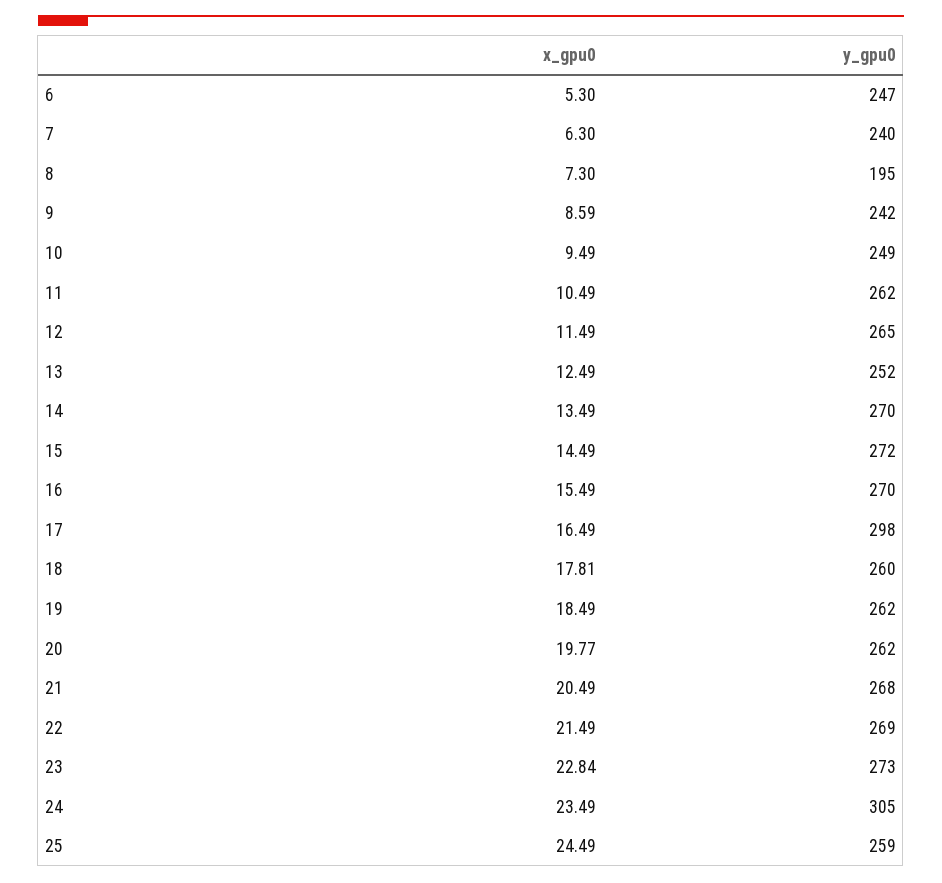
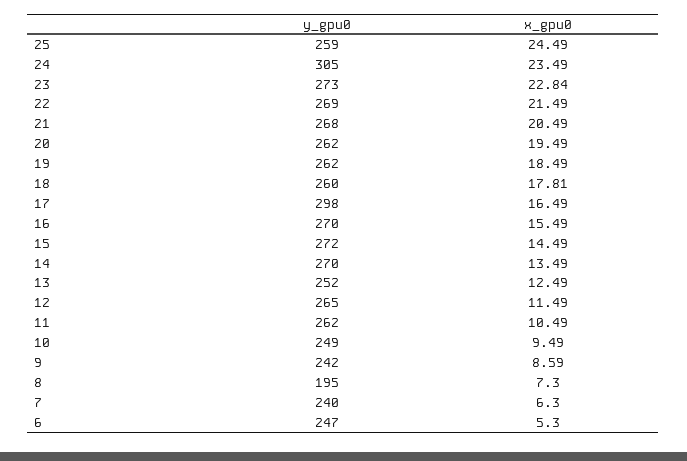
x_gpu0, 20: 19.77 -> 19.49

